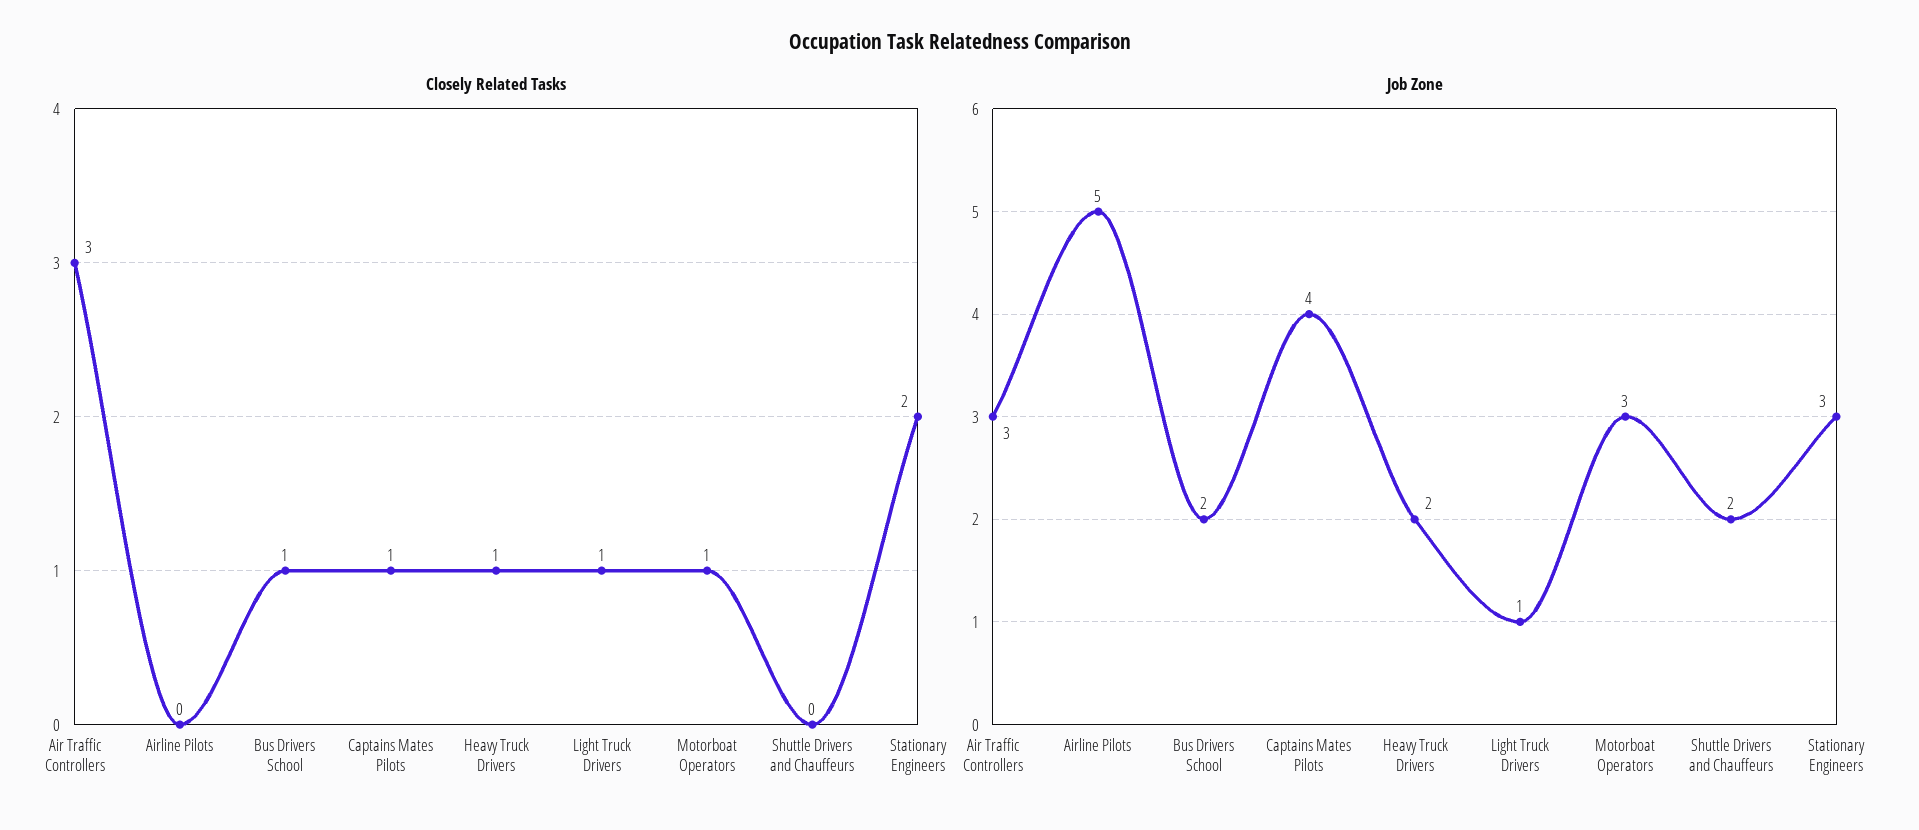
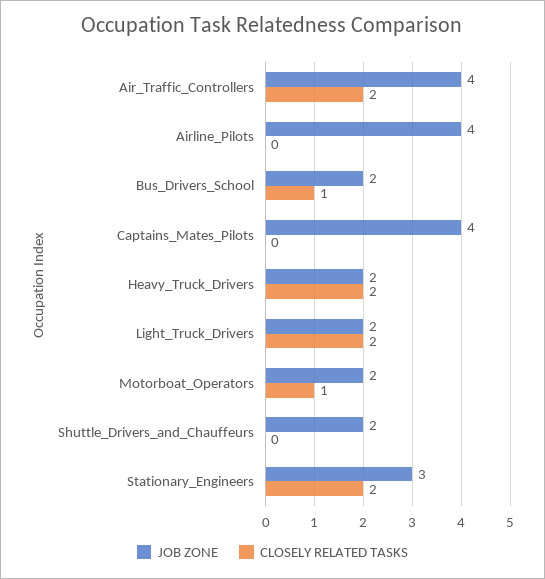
Closely Related Tasks, Air Traffic Controllers: 3 -> 2
Closely Related Tasks, Captains Mates Pilots: 1 -> 0
Closely Related Tasks, Heavy Truck Drivers: 1 -> 2
Closely Related Tasks, Light Truck Drivers: 1 -> 2
Job Zone, Air Traffic Controllers: 3 -> 4
Job Zone, Airline Pilots: 5 -> 4
Job Zone, Light Truck Drivers: 1 -> 2
Job Zone, Motorboat Operators: 3 -> 2

